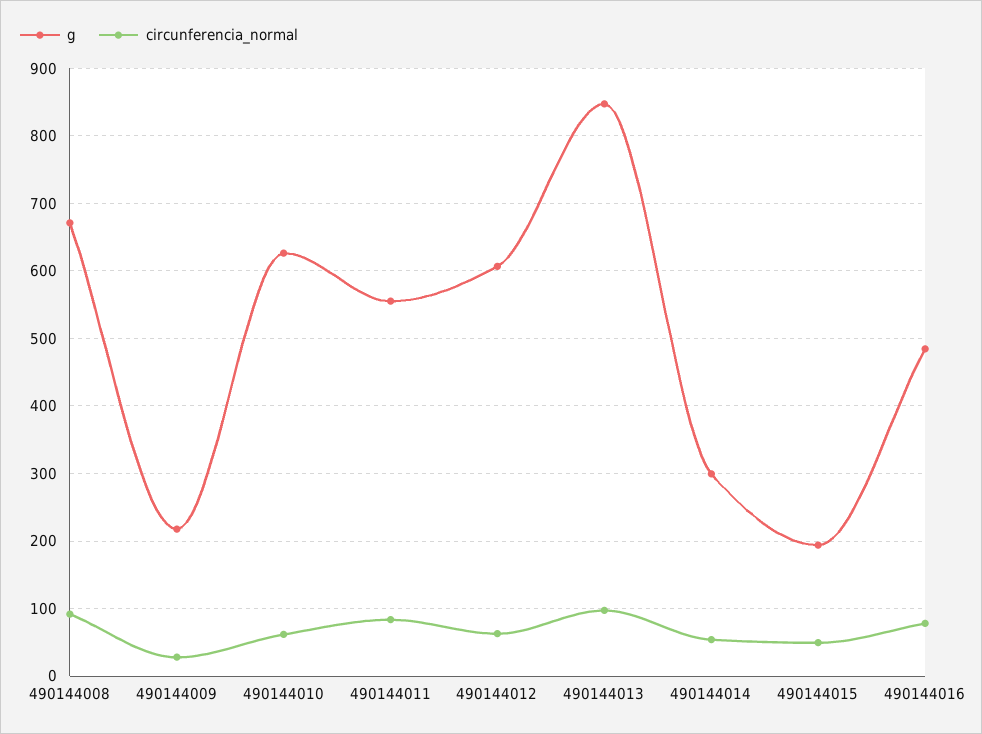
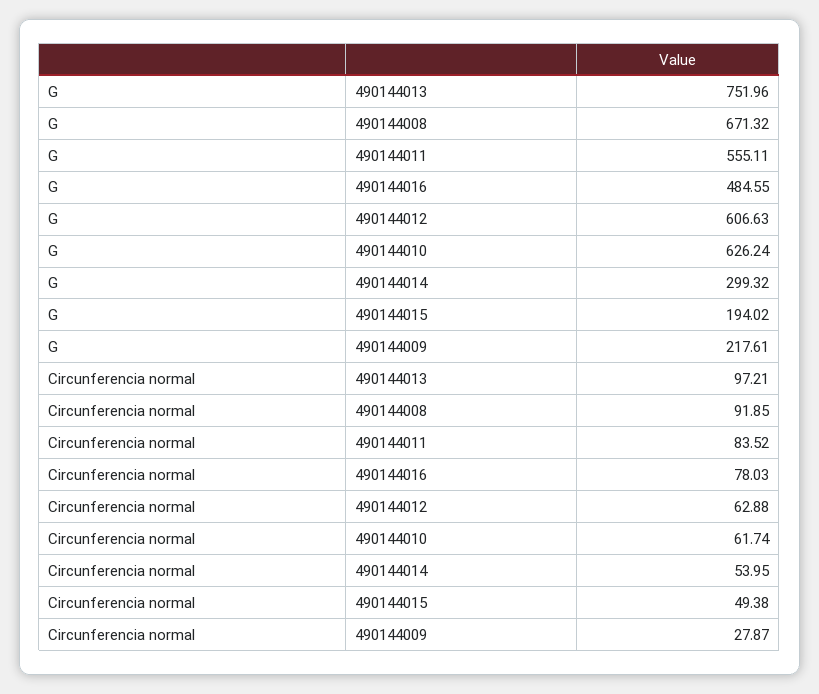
g, 490144013: 850 -> 751.96

